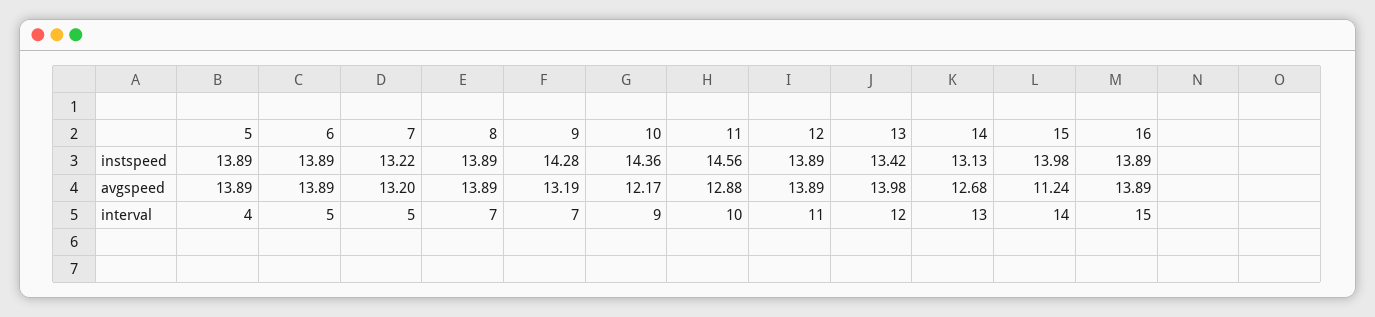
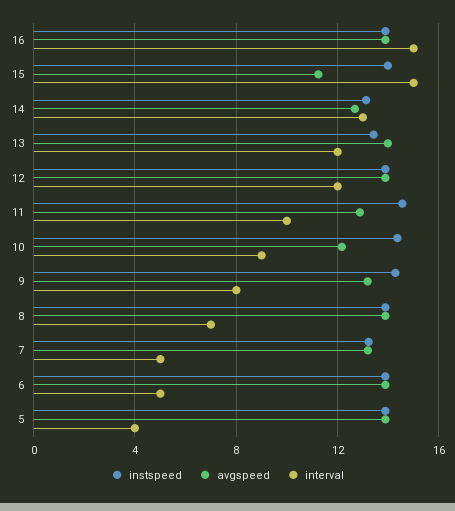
interval, 9: 7 -> 8
interval, 12: 11 -> 12
interval, 15: 14 -> 15

